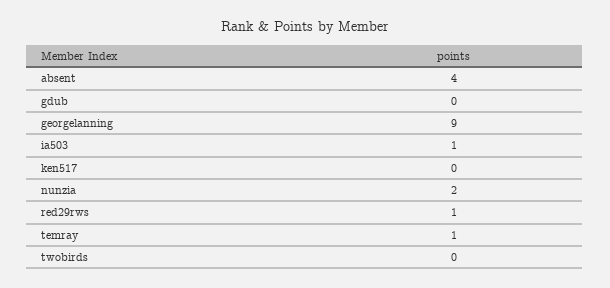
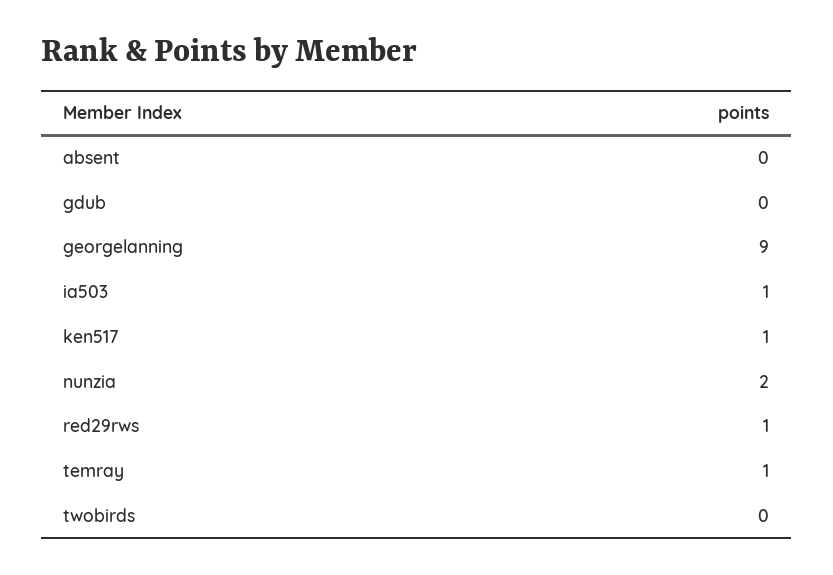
absent: 4 -> 0
ken517: 0 -> 1

